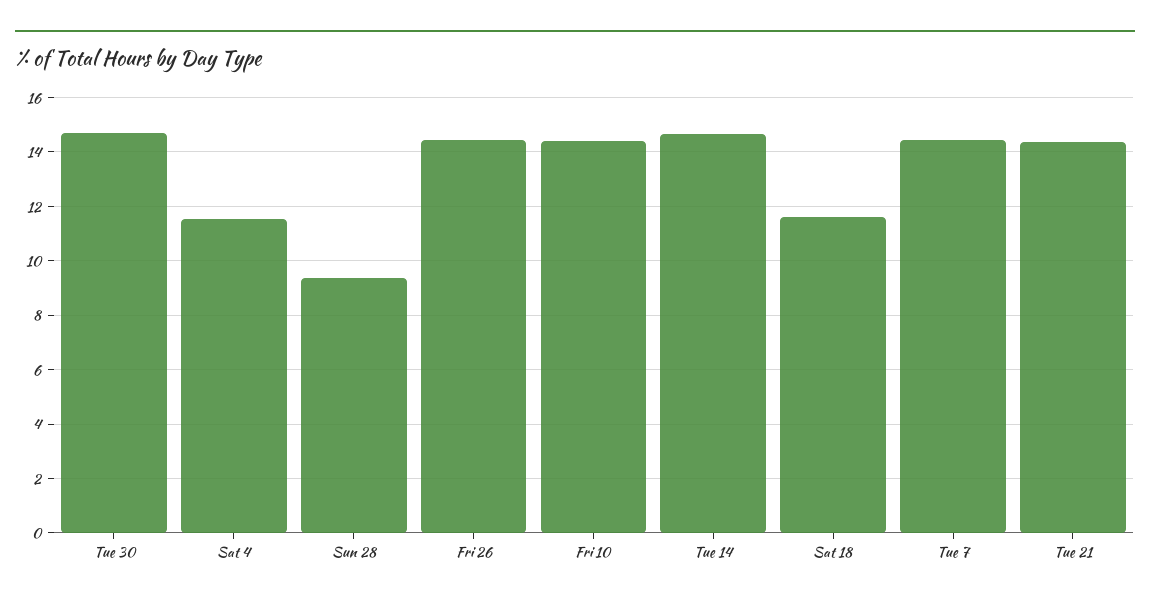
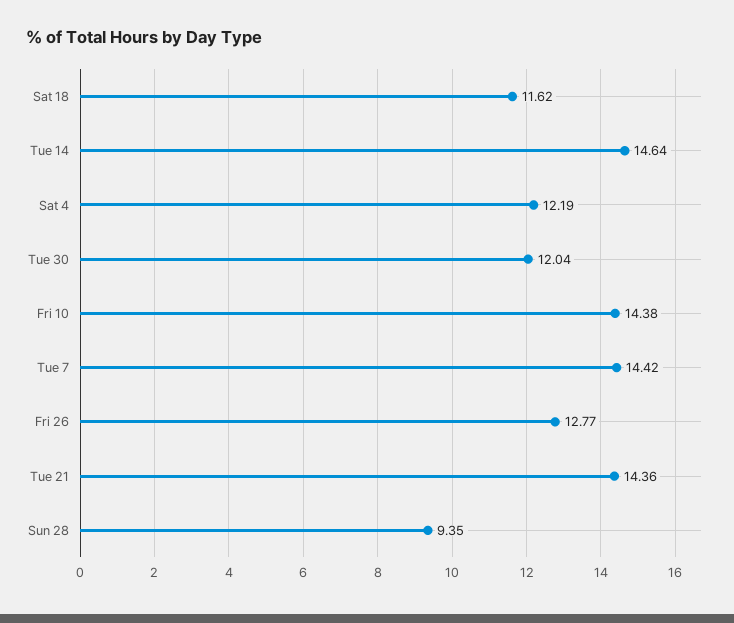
Tue 30: 14.75 -> 12.04
Sat 4: 11.5 -> 12.19
Fri 26: 14.5 -> 12.77

